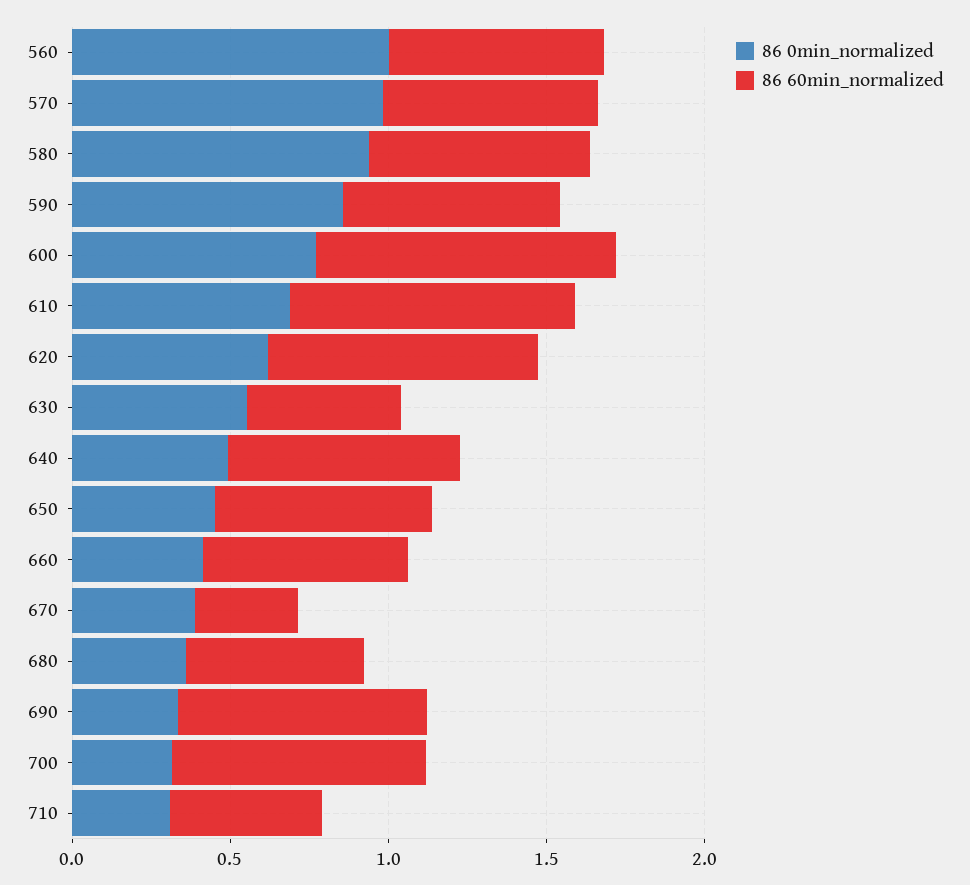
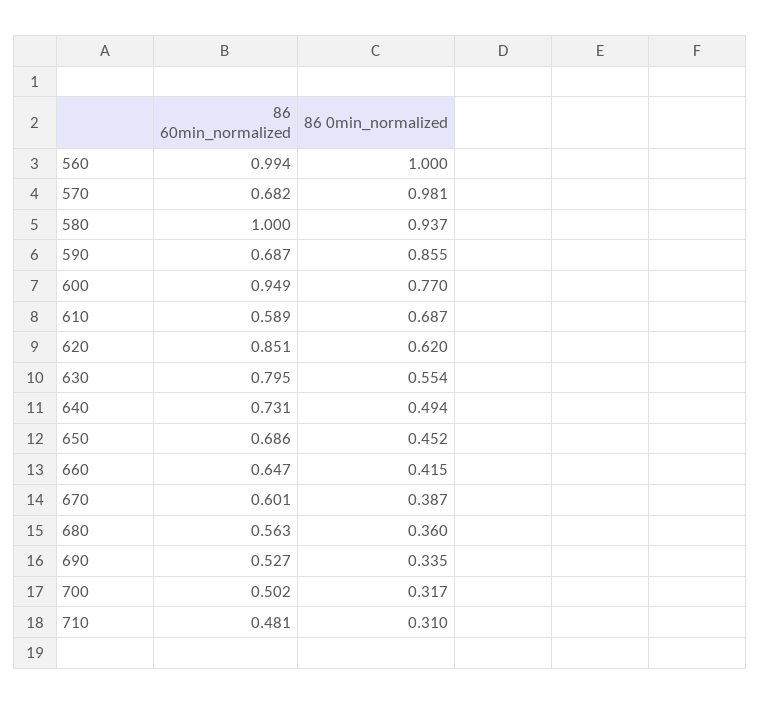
86 60min_normalized, 560: 0.7 -> 0.994
86 60min_normalized, 580: 0.7 -> 1
86 60min_normalized, 610: 0.9 -> 0.589
86 60min_normalized, 630: 0.5 -> 0.795
86 60min_normalized, 670: 0.3 -> 0.601
86 60min_normalized, 690: 0.8 -> 0.527
86 60min_normalized, 700: 0.8 -> 0.502

